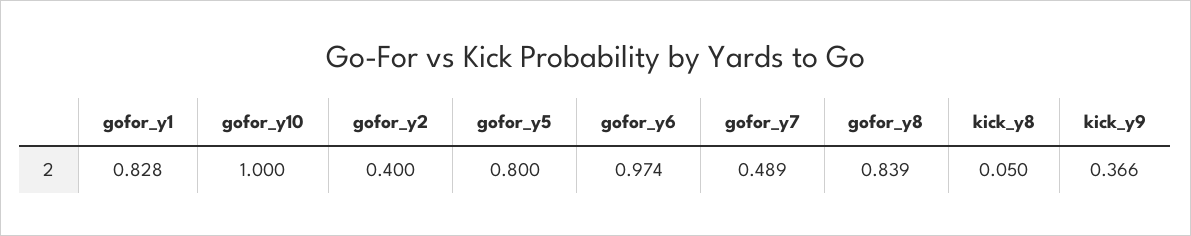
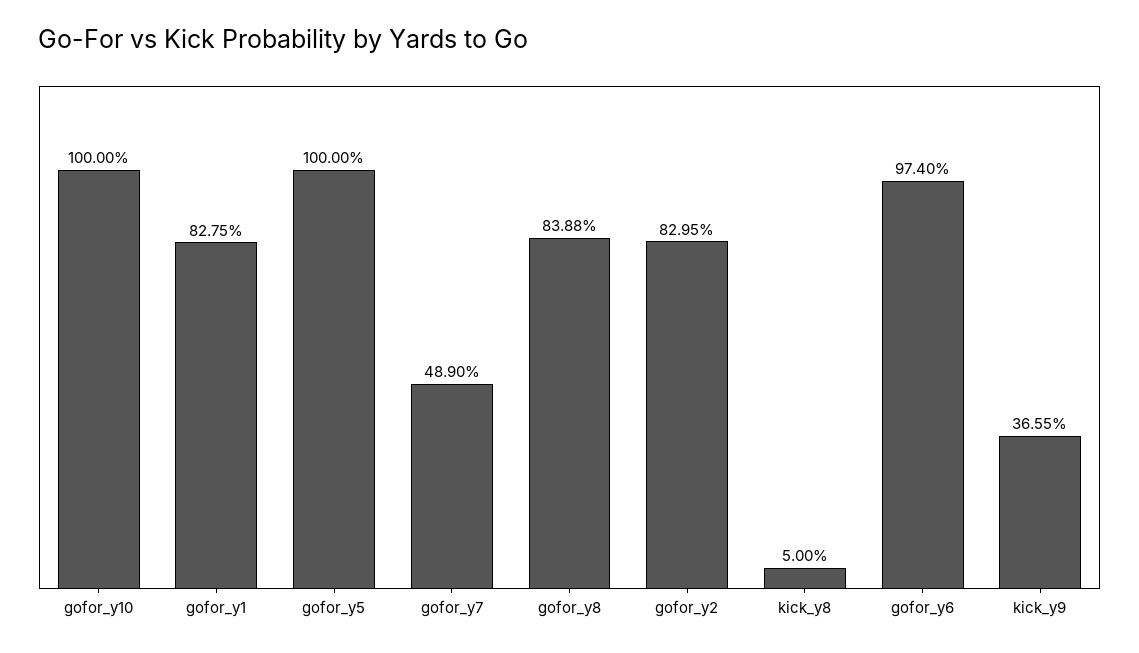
gofor_y2: 0.4 -> 0.8295
gofor_y5: 0.8 -> 1

